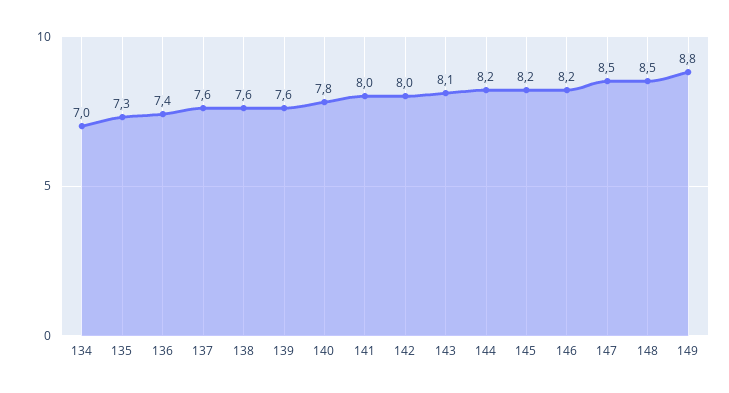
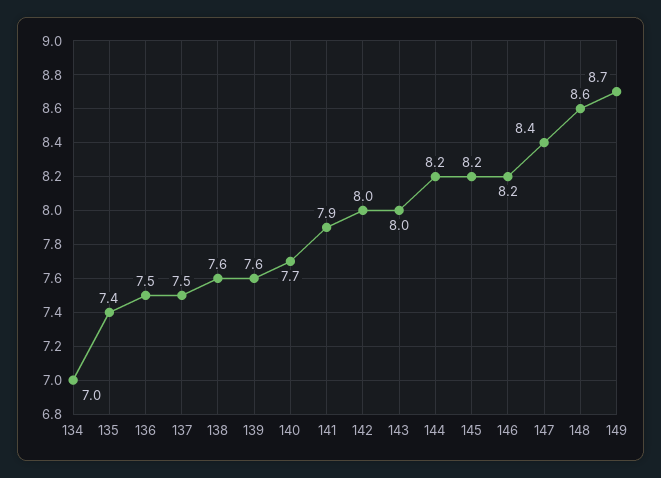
135: 7.3 -> 7.4
136: 7.4 -> 7.5
137: 7.6 -> 7.5
140: 7.8 -> 7.7
141: 8 -> 7.9
143: 8.1 -> 8
147: 8.5 -> 8.4
148: 8.5 -> 8.6
149: 8.8 -> 8.7

